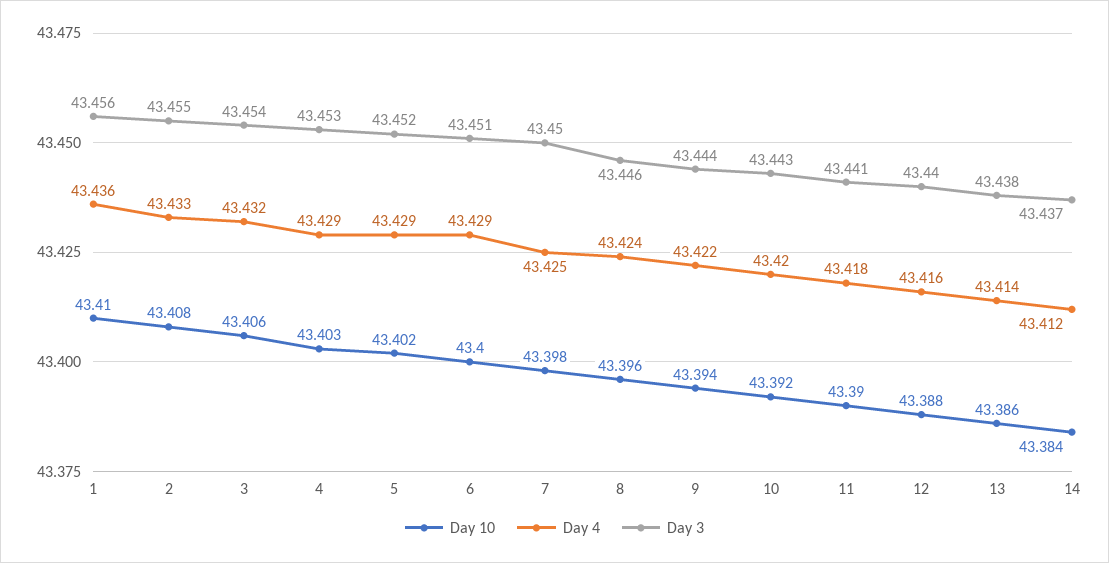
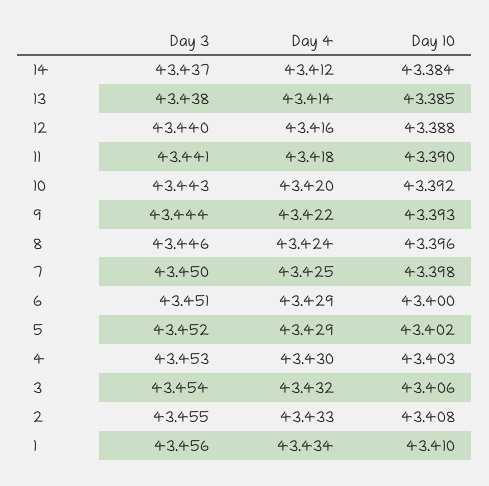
Day 4, 1: 43.436 -> 43.434
Day 4, 4: 43.429 -> 43.43
Day 10, 9: 43.394 -> 43.393
Day 10, 13: 43.386 -> 43.385

